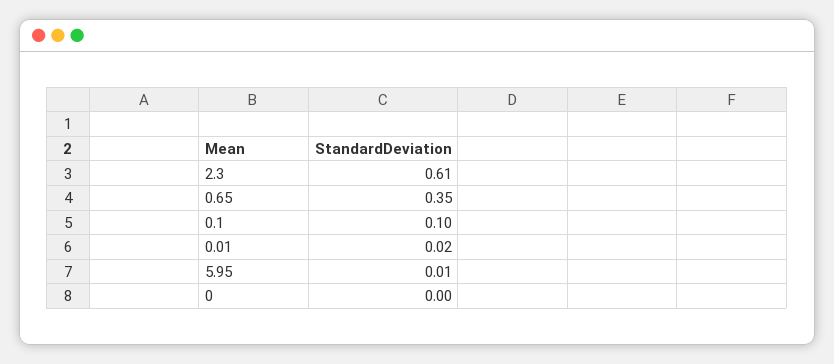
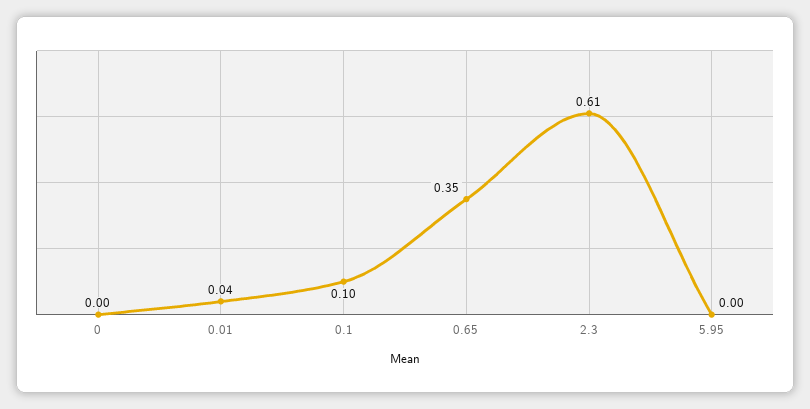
0.01: 0.02 -> 0.04
5.95: 0.01 -> 0

